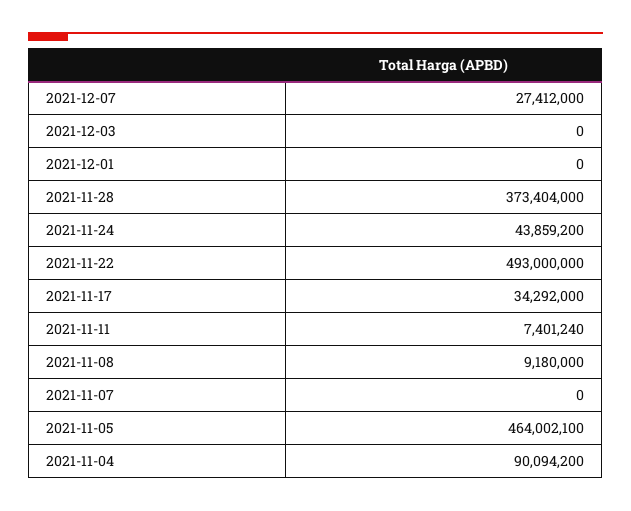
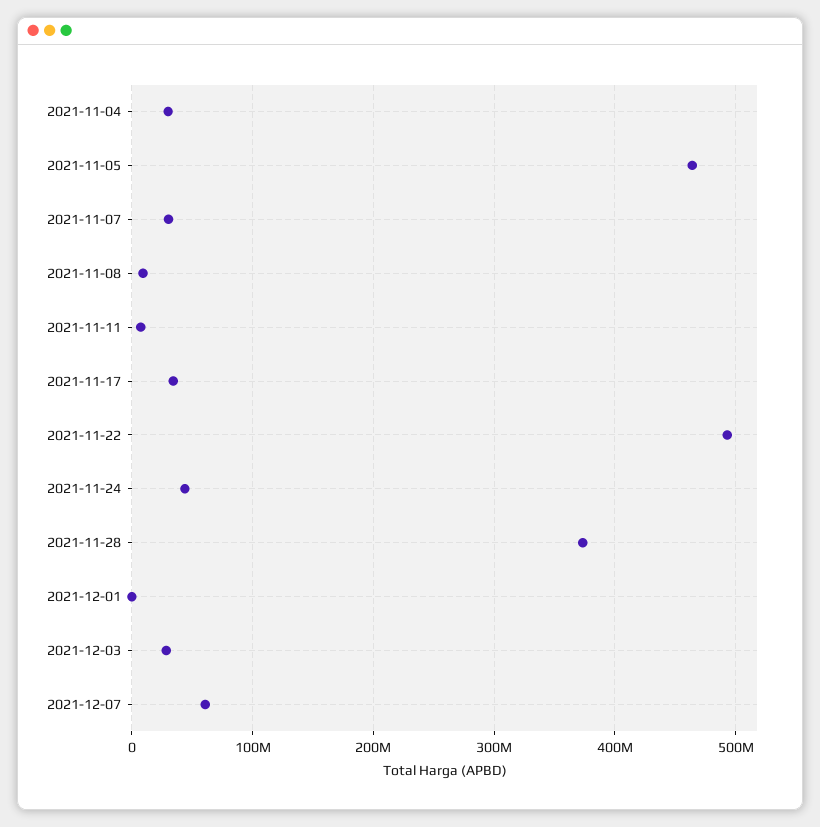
2021-12-07: 27412000 -> 60000000
2021-12-03: 0 -> 30000000
2021-11-07: 0 -> 30000000
2021-11-04: 90094200 -> 30000000

